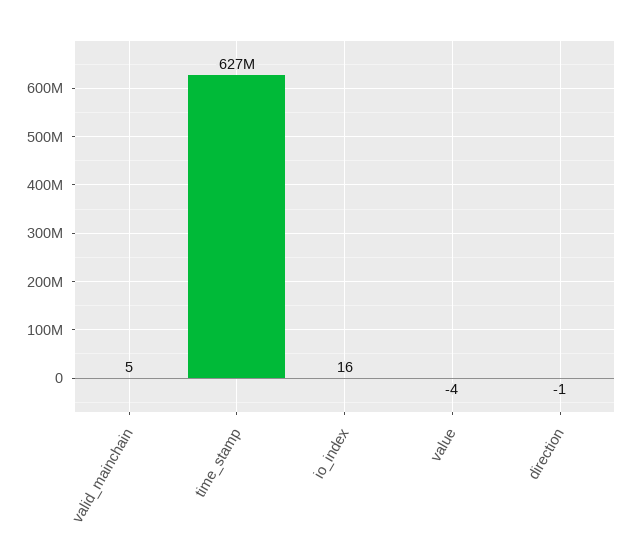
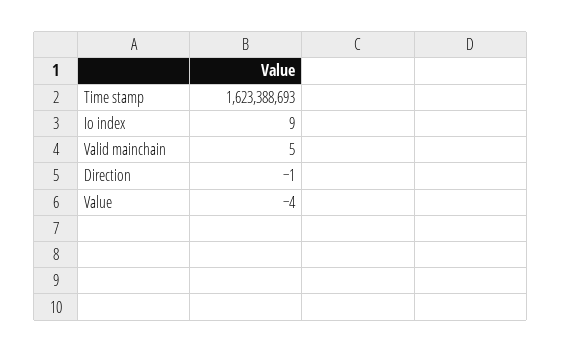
time_stamp: 627000000 -> 1623388693
io_index: 16 -> 9

